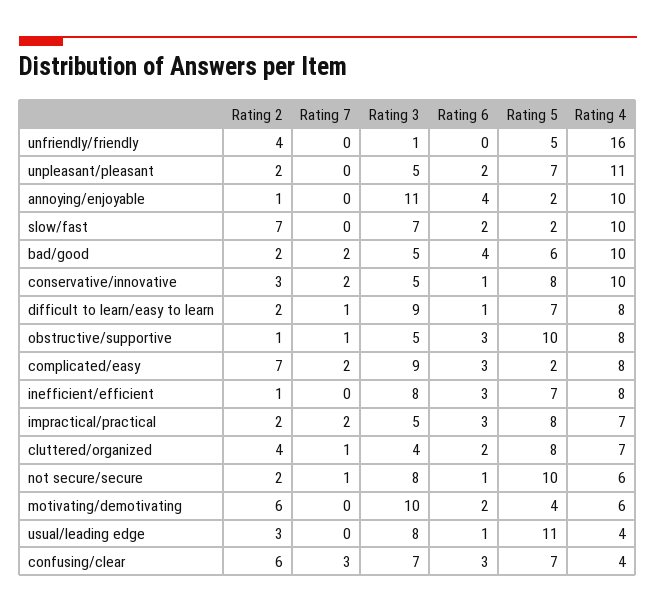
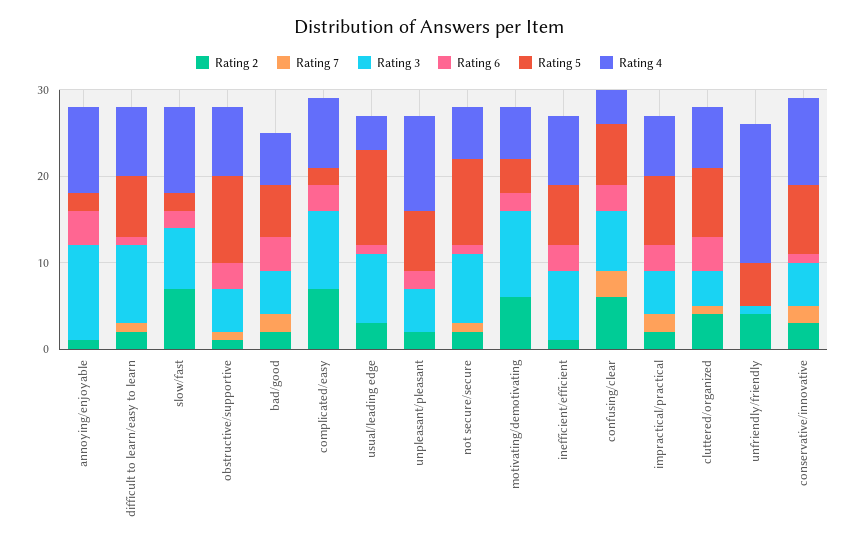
Rating 4, bad/good: 10 -> 6
Rating 7, complicated/easy: 2 -> 0
Rating 6, cluttered/organized: 2 -> 4

